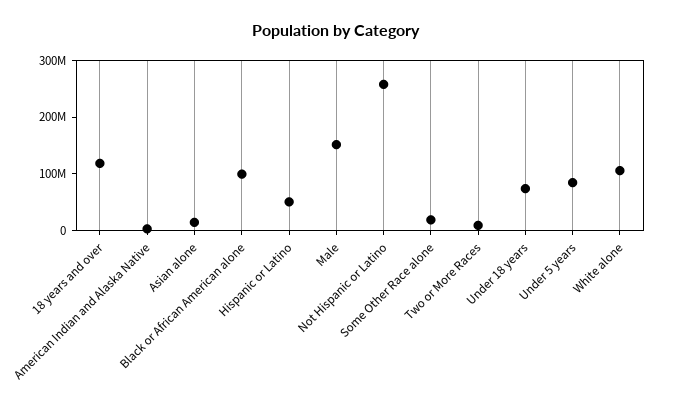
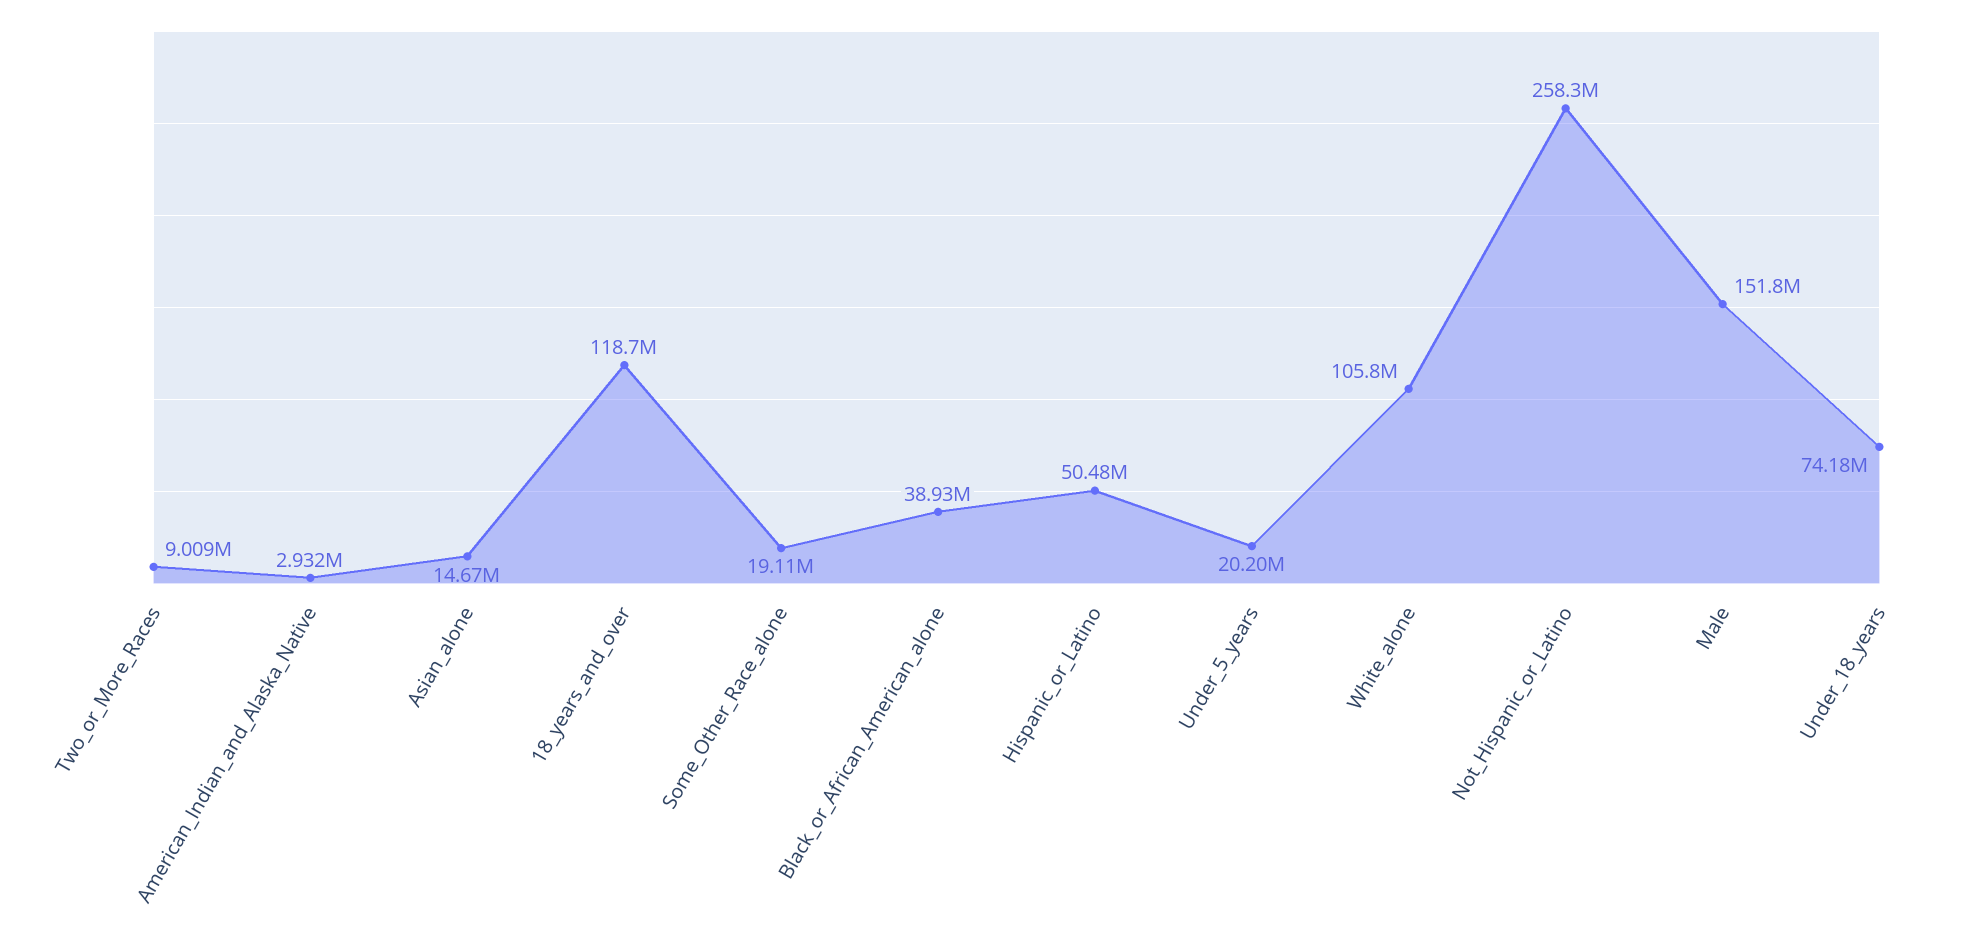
Black or African American alone: 100000000 -> 38930000
Under 5 years: 80000000 -> 20200000

